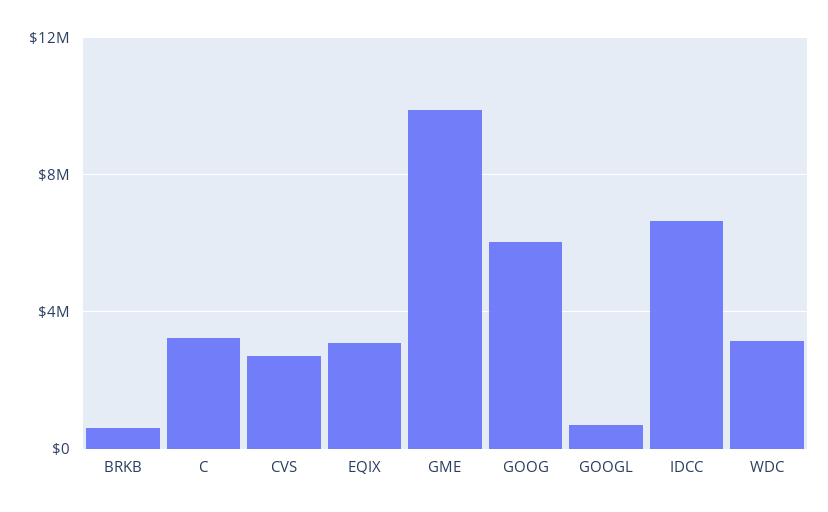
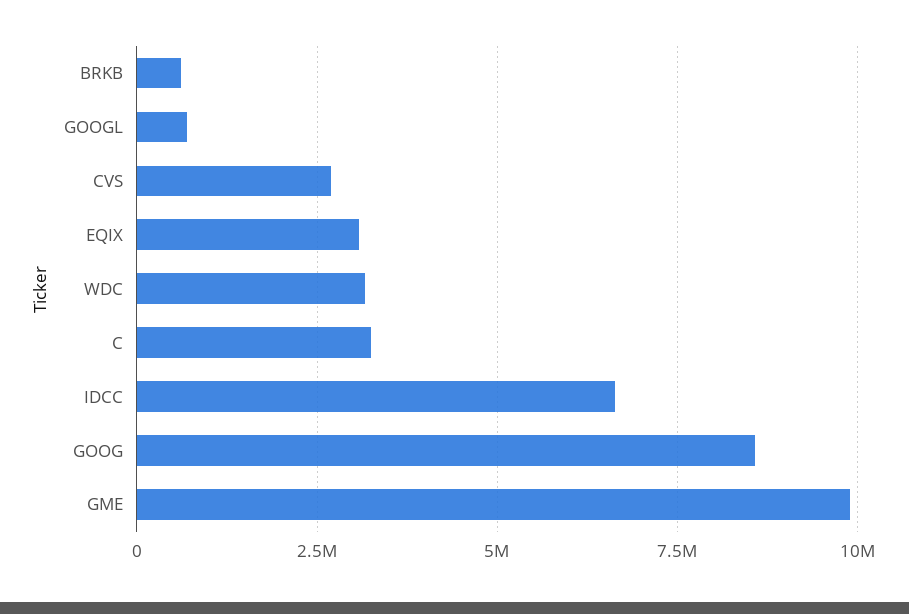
GOOG: 6000000 -> 8500000

